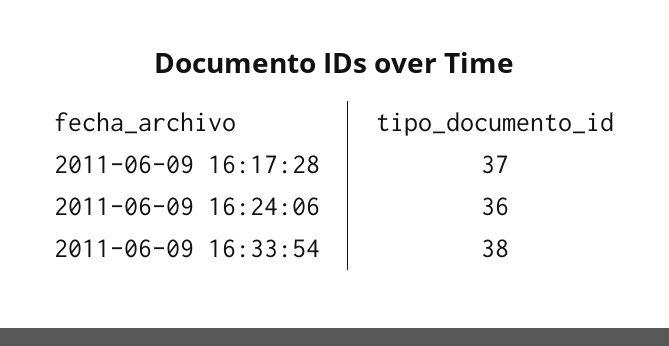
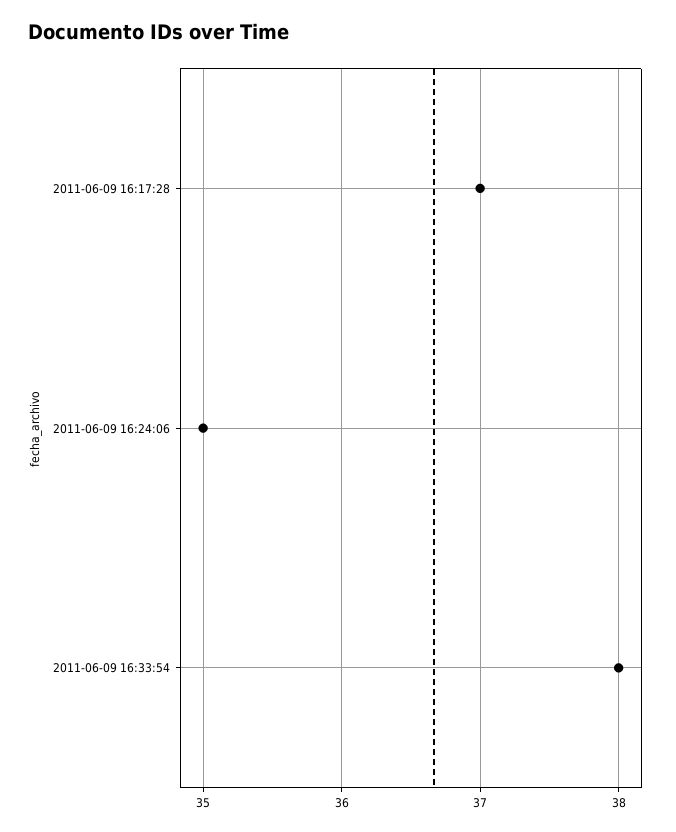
2011-06-09 16:24:06: 36 -> 35

